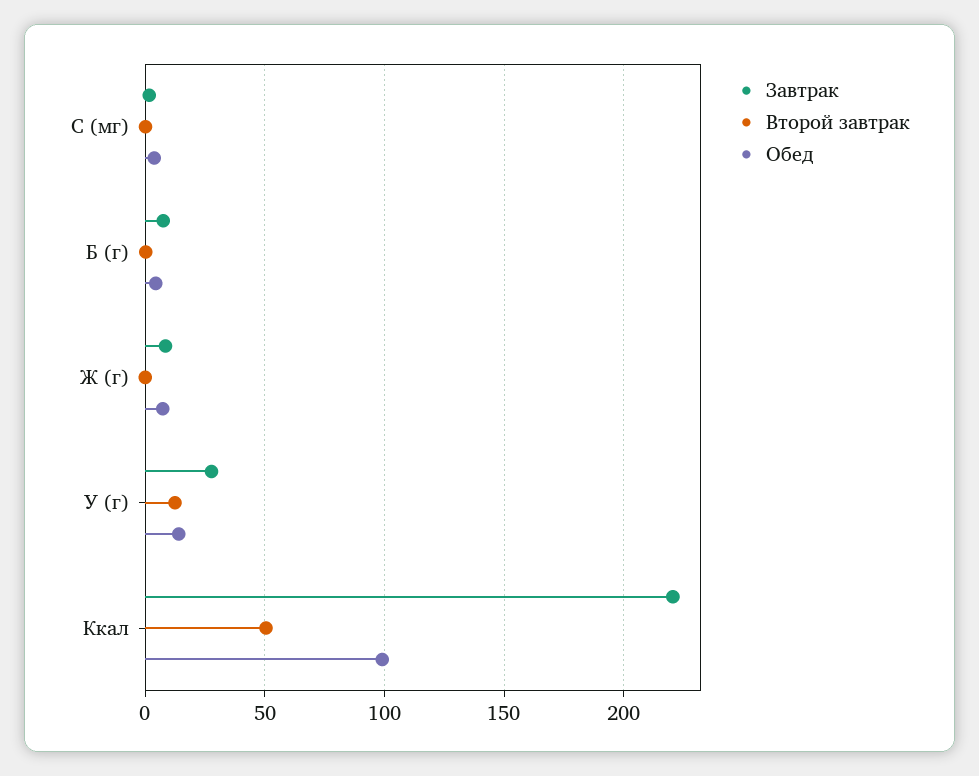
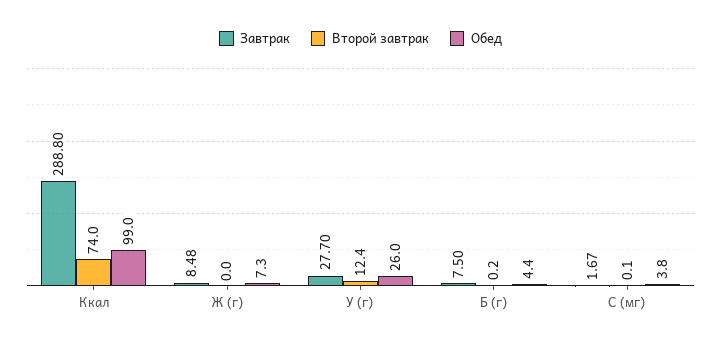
Обед, У (г): 15 -> 26
Завтрак, Ккал: 220 -> 288.8
Второй завтрак, Ккал: 50 -> 74

